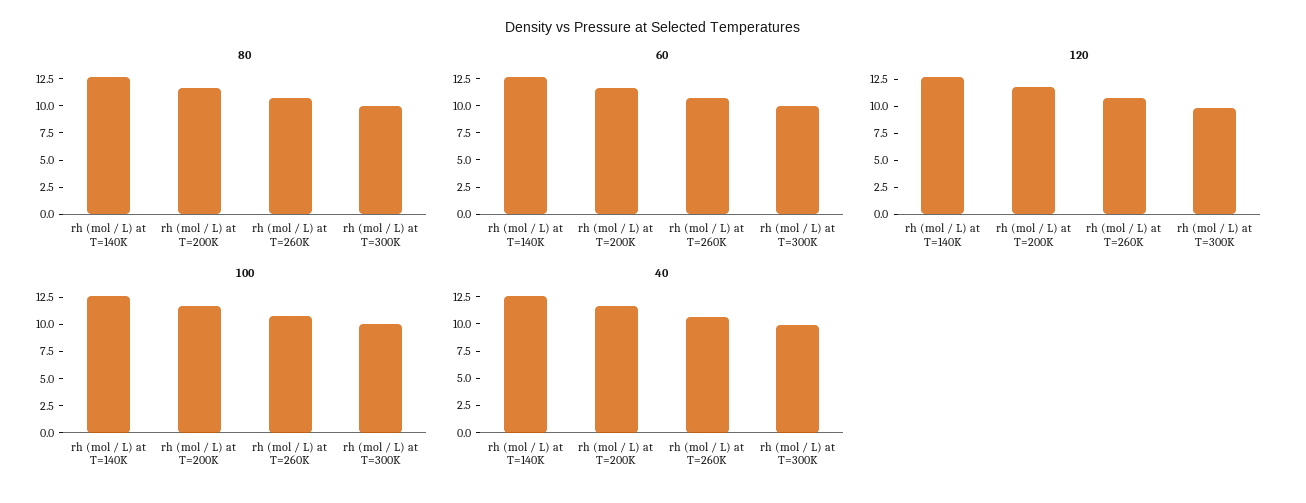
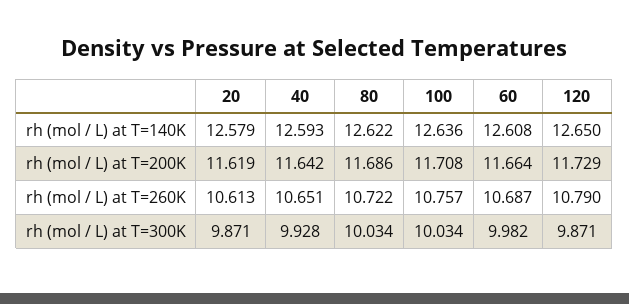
20, rh (mol / L) at T=140K: none -> 12.579
20, rh (mol / L) at T=200K: none -> 11.619
20, rh (mol / L) at T=260K: none -> 10.613
20, rh (mol / L) at T=300K: none -> 9.871

